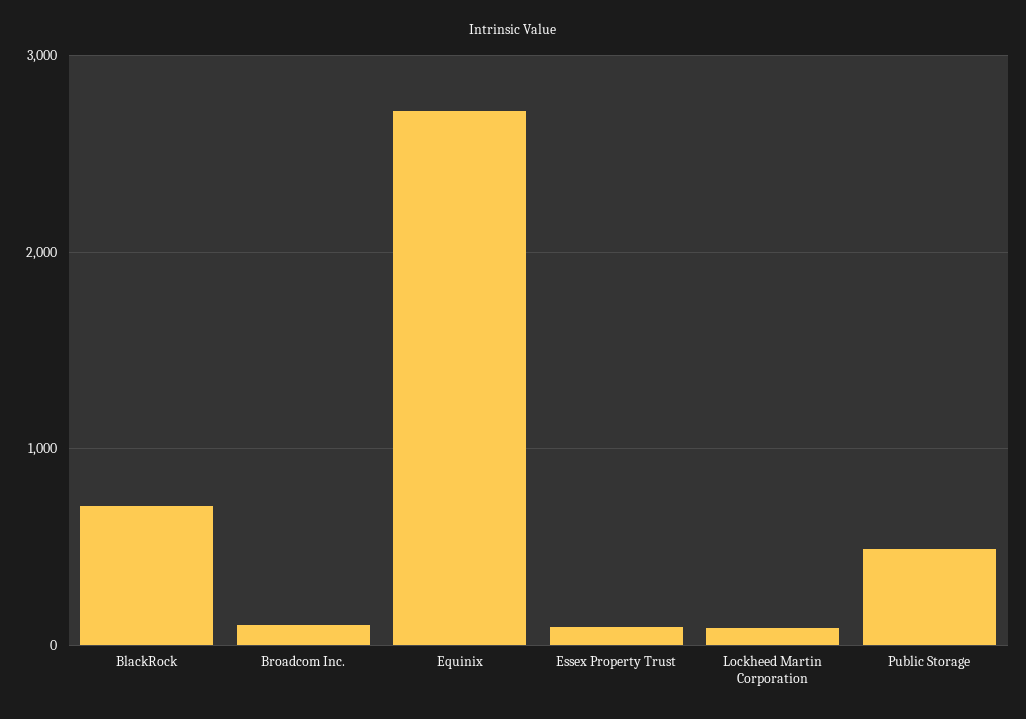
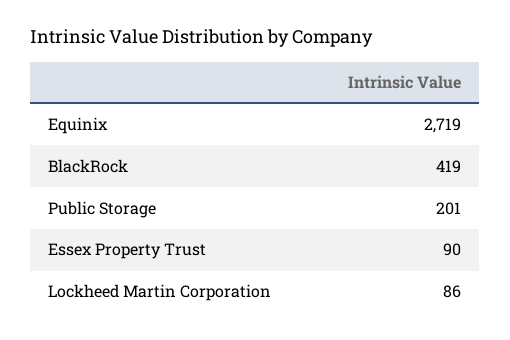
BlackRock: 700 -> 419
Broadcom Inc.: 100 -> none
Public Storage: 500 -> 201

